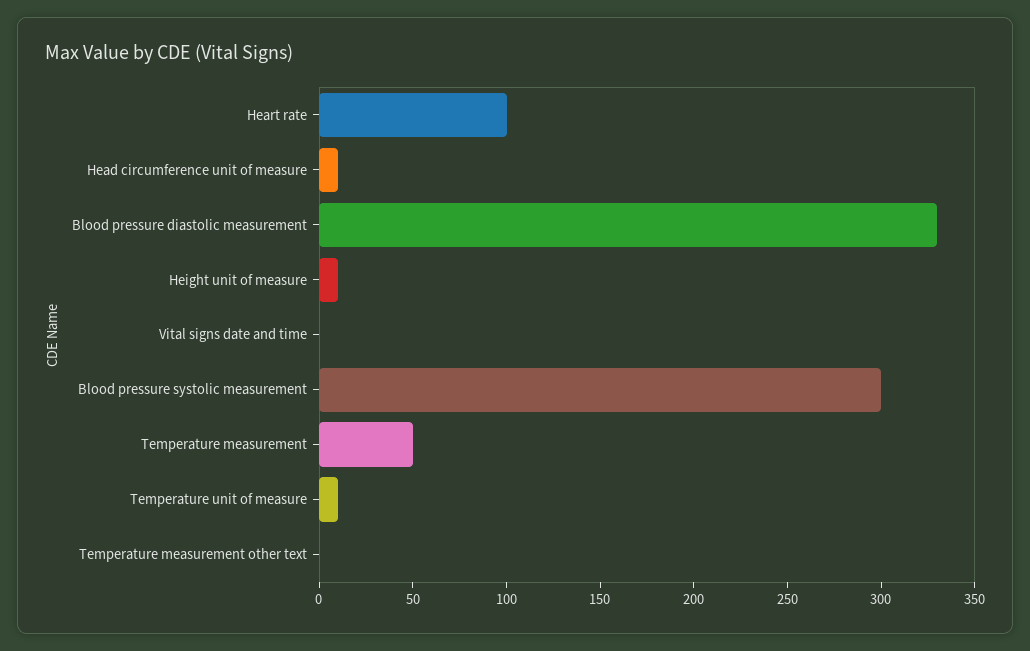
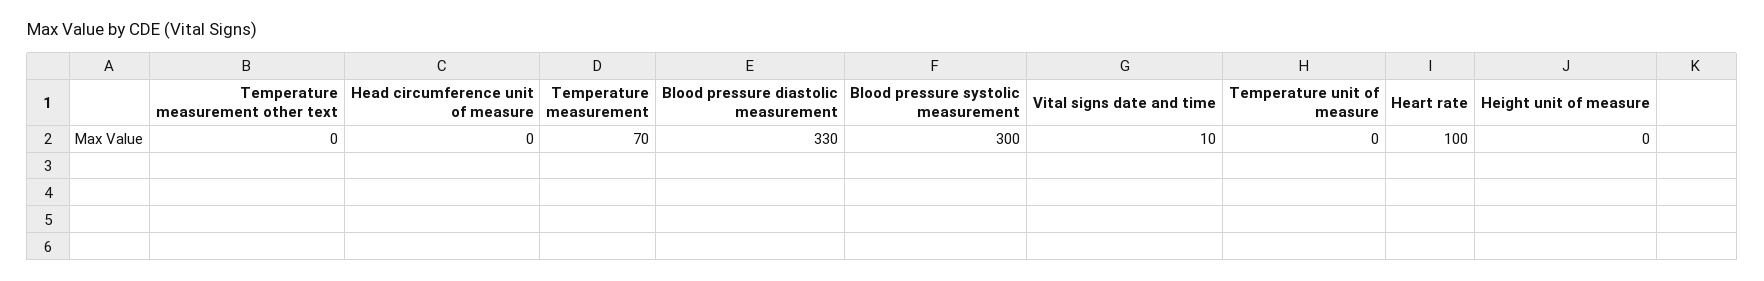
Head circumference unit of measure: 10 -> 0
Height unit of measure: 10 -> 0
Vital signs date and time: 0 -> 10
Temperature measurement: 50 -> 70
Temperature unit of measure: 10 -> 0

